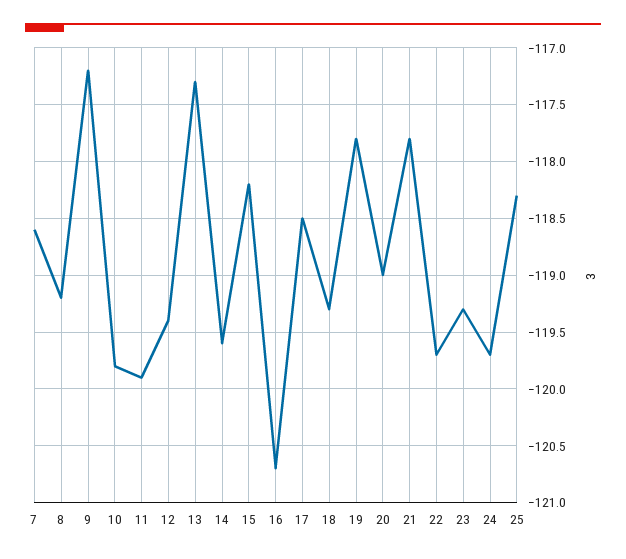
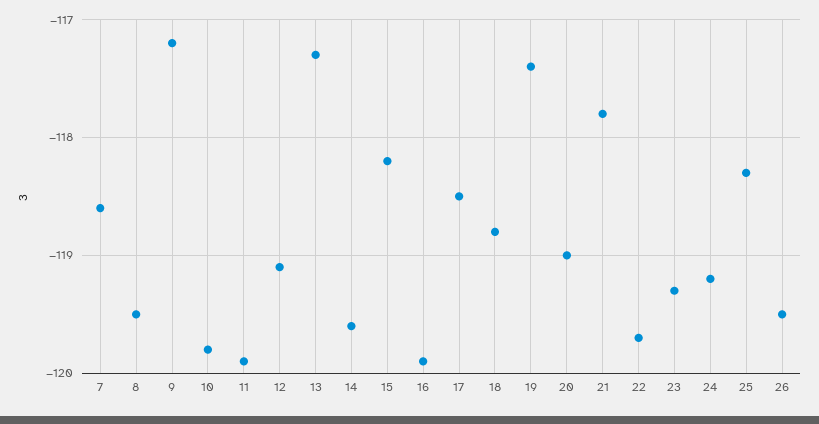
8: -119.2 -> -119.5
12: -119.4 -> -119.1
16: -120.7 -> -119.9
18: -119.3 -> -118.8
19: -117.8 -> -117.4
24: -119.7 -> -119.2
26: none -> -119.5

